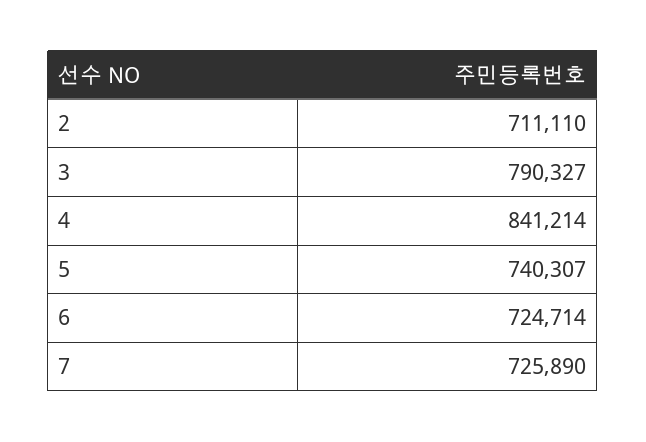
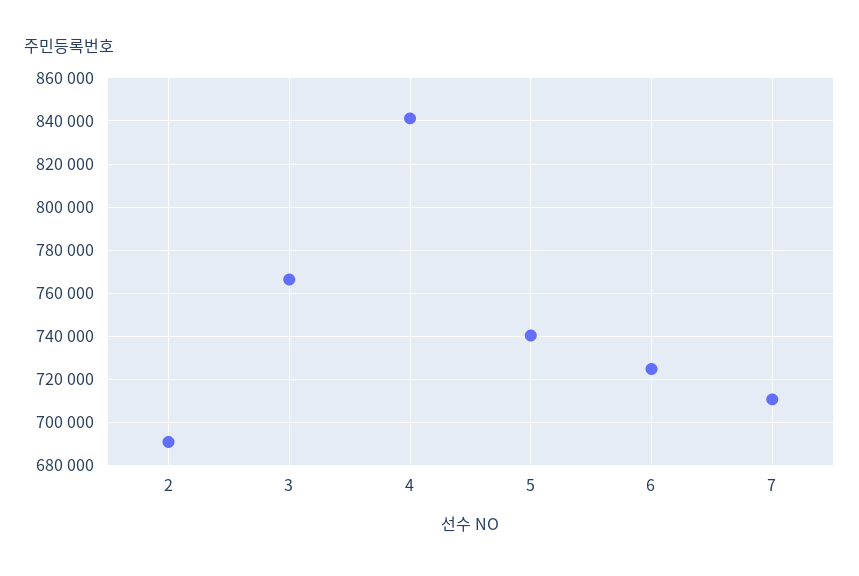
2: 711110 -> 690000
3: 790327 -> 765000
7: 725890 -> 710000

